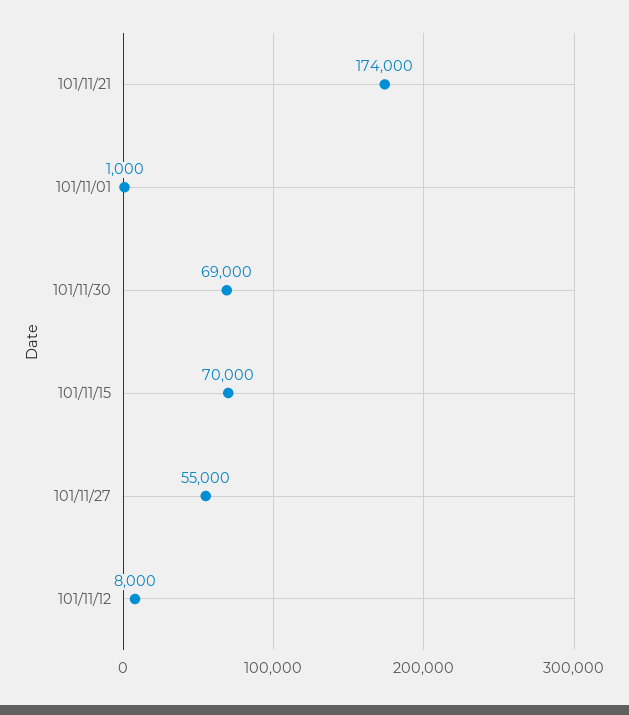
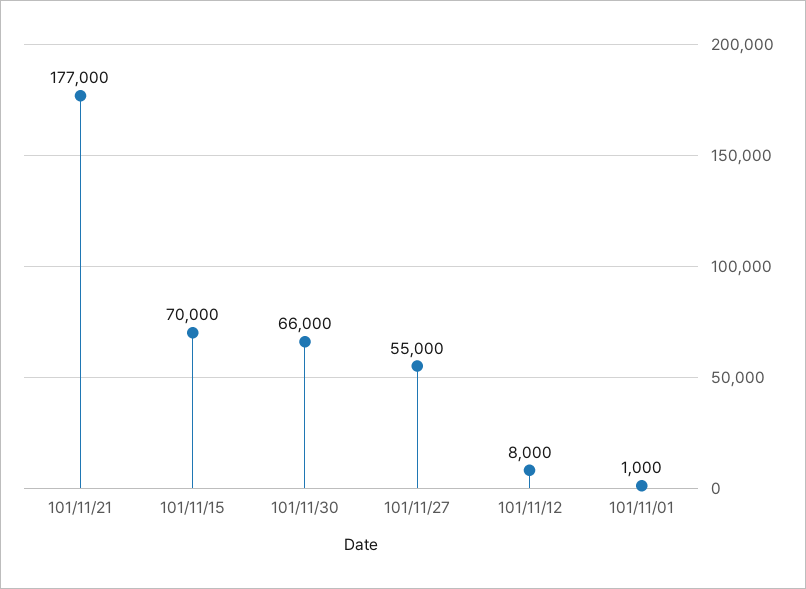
101/11/21: 174000 -> 177000
101/11/30: 69000 -> 66000

